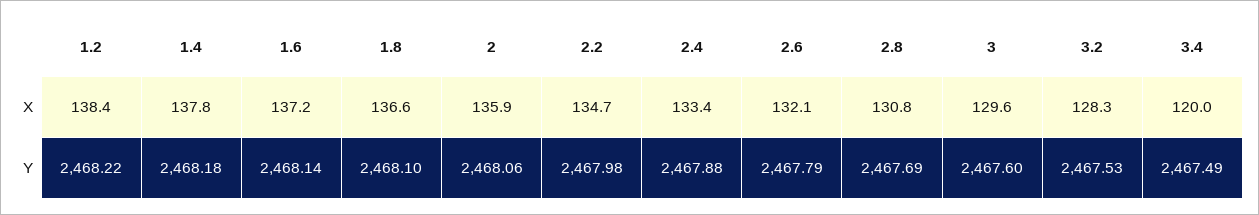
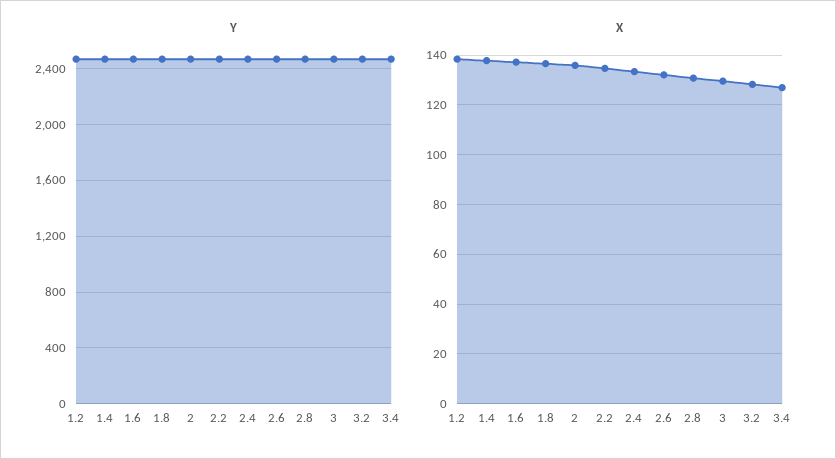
X, 3.4: 120 -> 127.5

